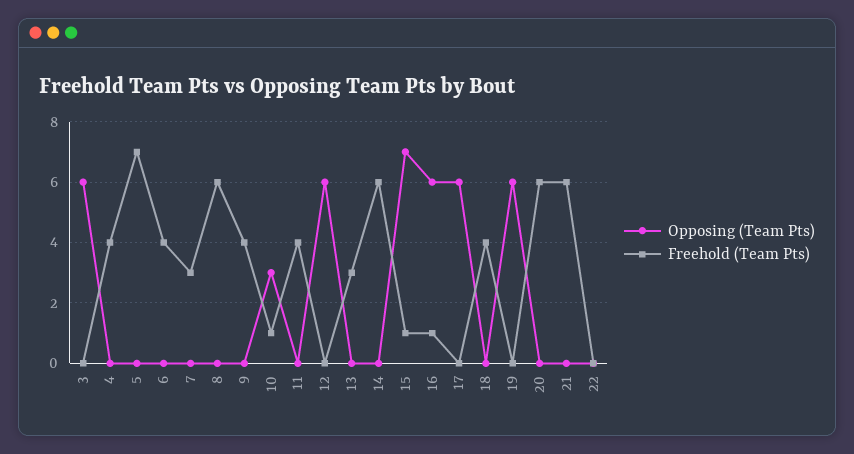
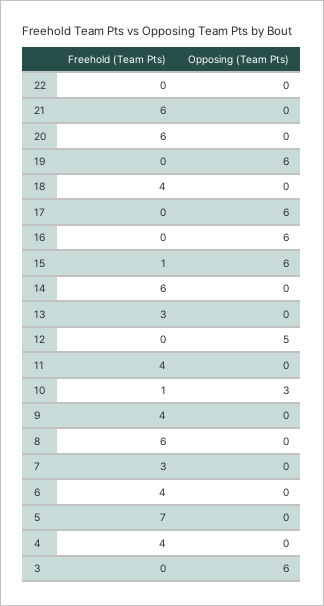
Opposing (Team Pts), 12: 6 -> 5
Opposing (Team Pts), 15: 7 -> 6
Freehold (Team Pts), 16: 1 -> 0

